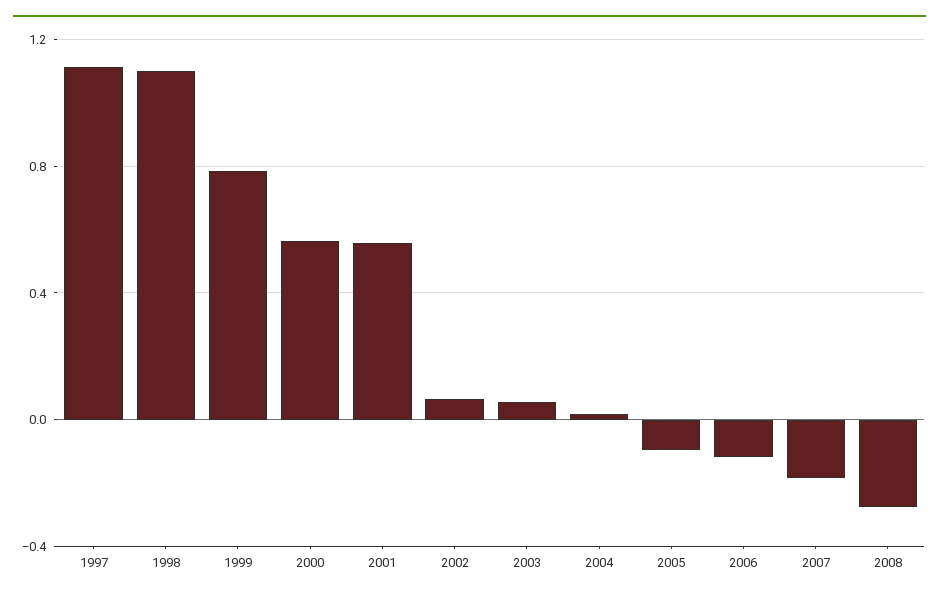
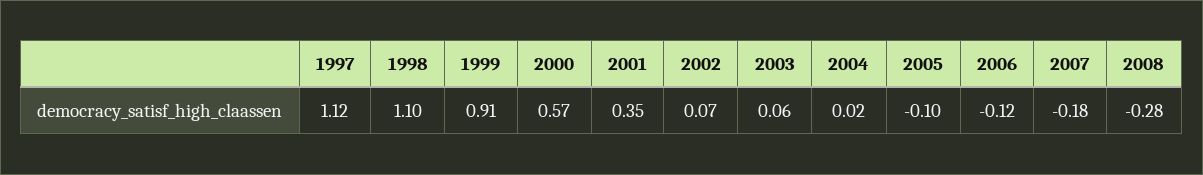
1999: 0.8 -> 0.91
2001: 0.55 -> 0.35

